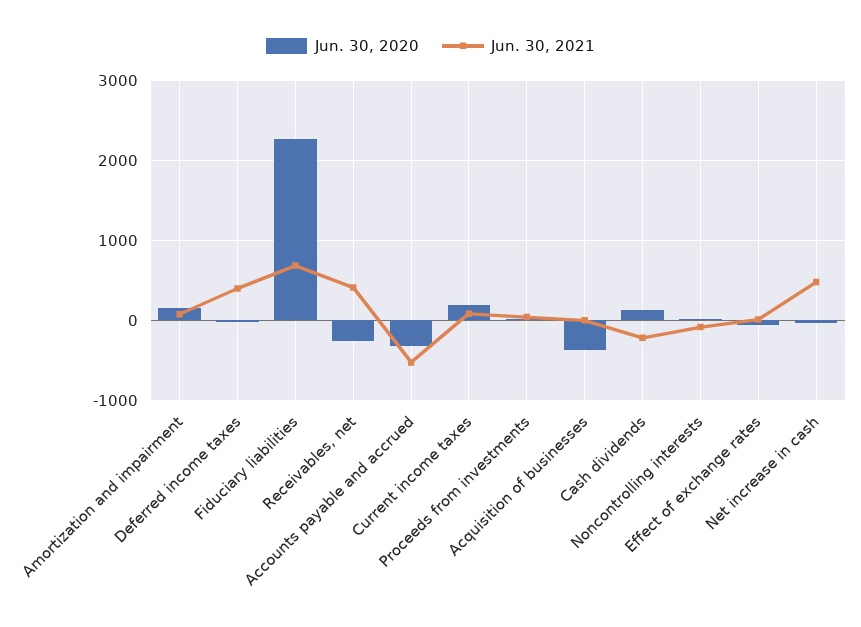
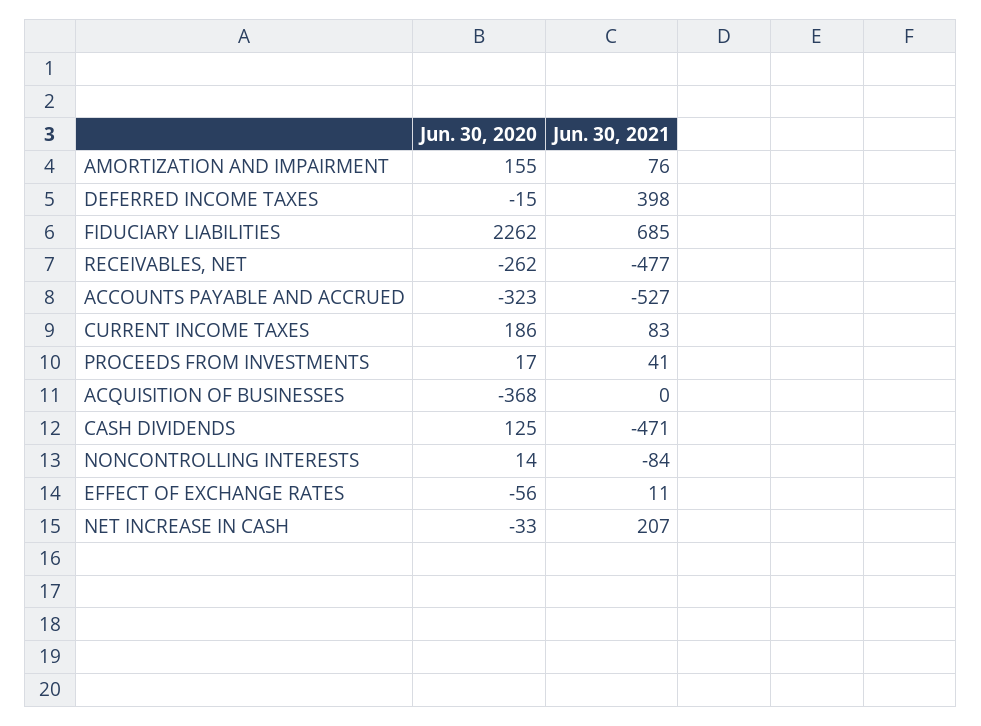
Jun. 30, 2021, Receivables, net: 400 -> -477
Jun. 30, 2021, Cash dividends: -200 -> -471
Jun. 30, 2021, Net increase in cash: 500 -> 207

